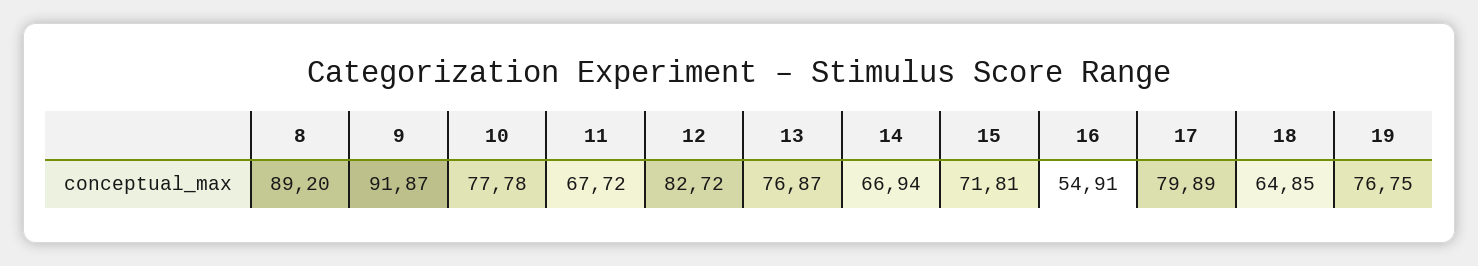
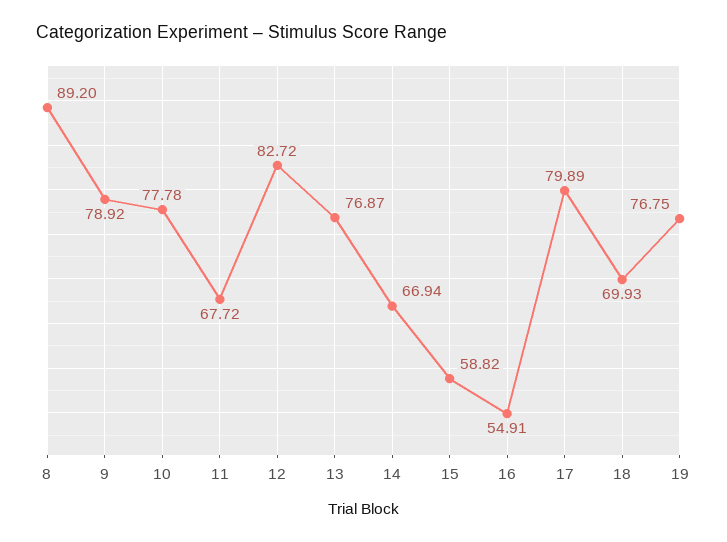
9: 91.87 -> 78.92
15: 71.81 -> 58.82
18: 64.85 -> 69.93

